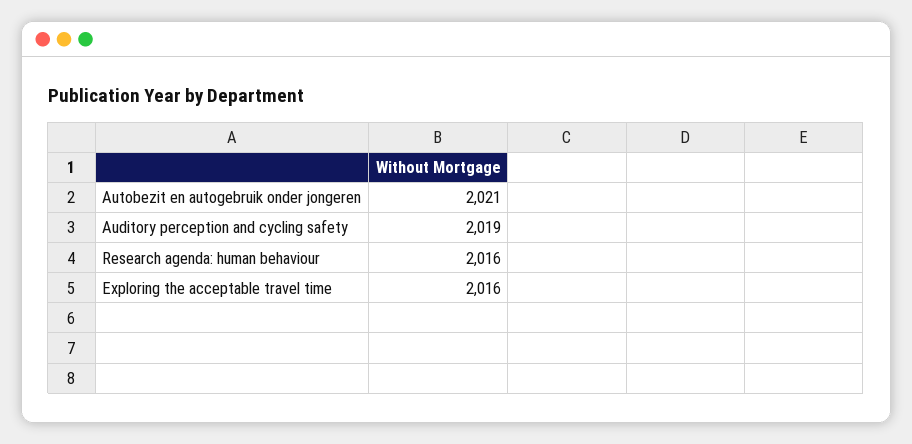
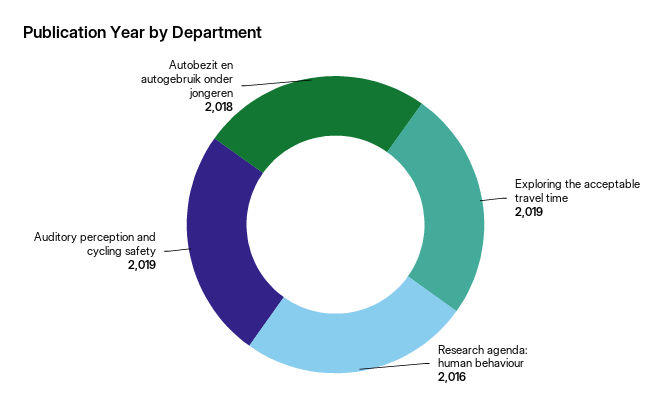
Autobezit en autogebruik onder jongeren: 2021 -> 2018
Exploring the acceptable travel time: 2016 -> 2019

